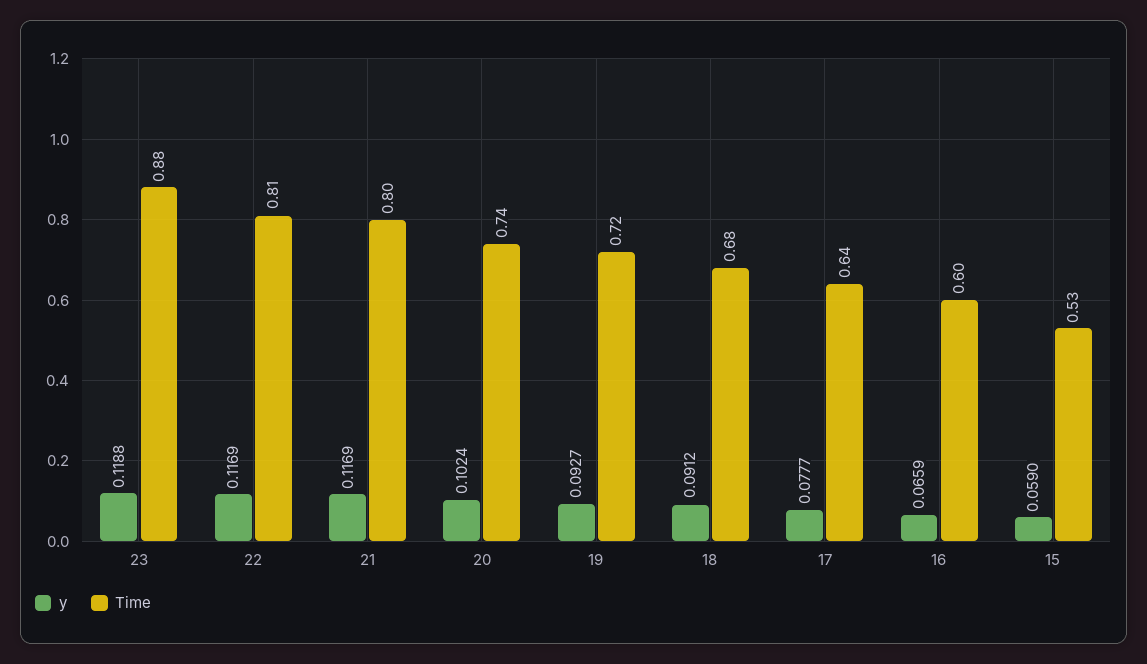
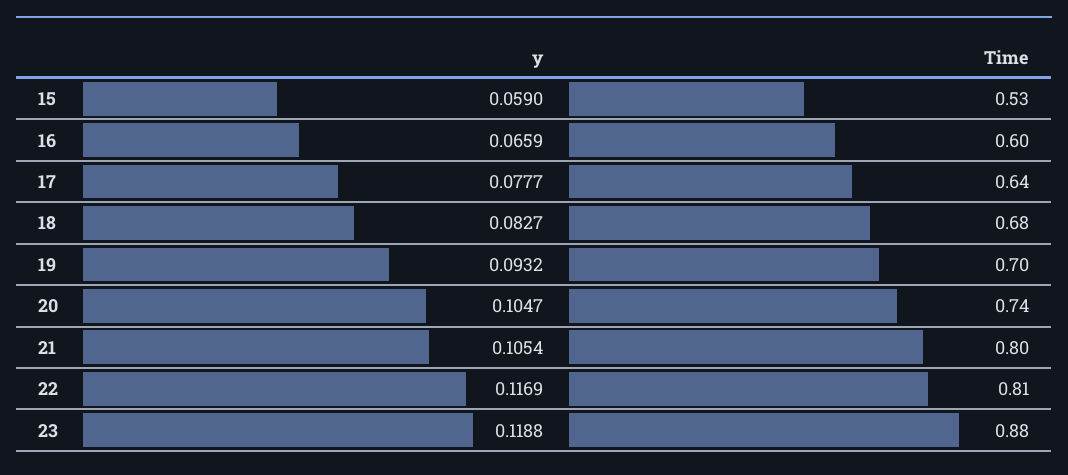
y, 21: 0.1169 -> 0.1054
y, 20: 0.1024 -> 0.1047
y, 19: 0.0927 -> 0.0932
Time, 19: 0.72 -> 0.7
y, 18: 0.0912 -> 0.0827

